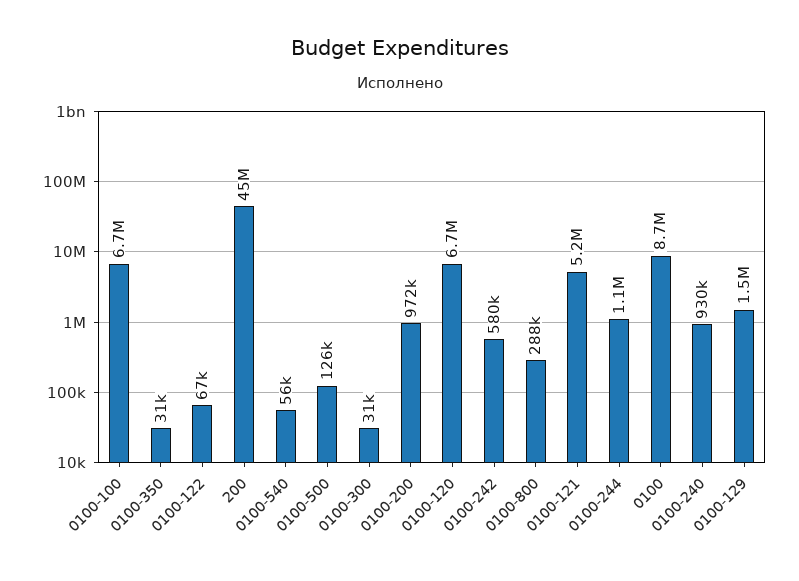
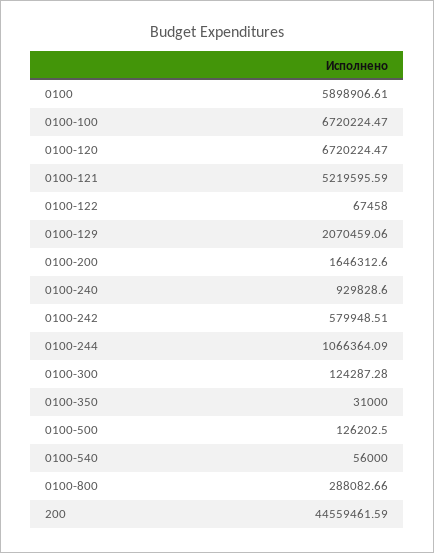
0100-300: 31000 -> 124287.28
0100-200: 972000 -> 1646312.6
0100: 8700000 -> 5898906.61
0100-129: 1500000 -> 2070459.06

